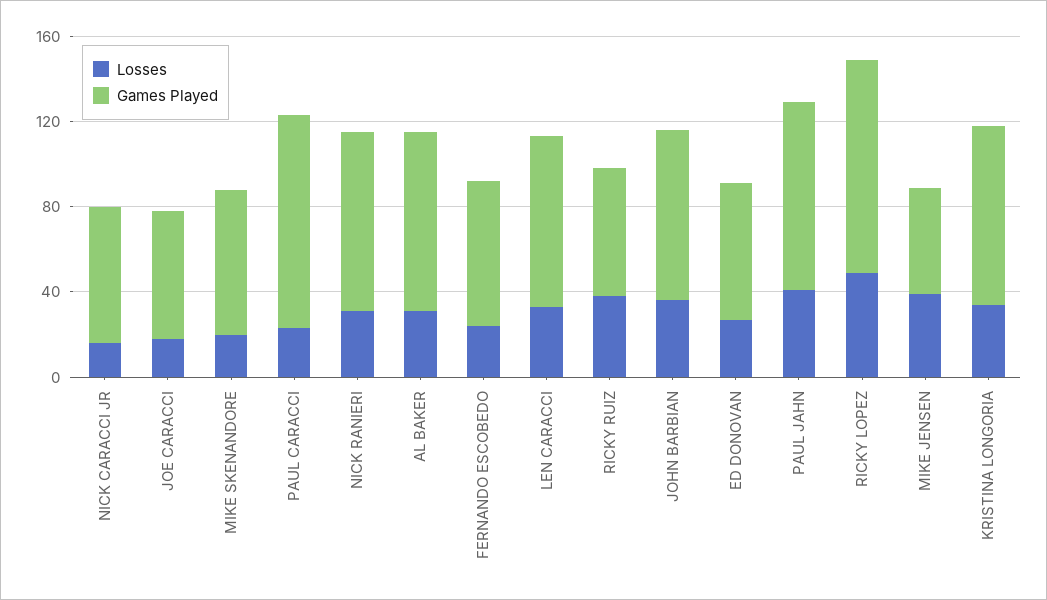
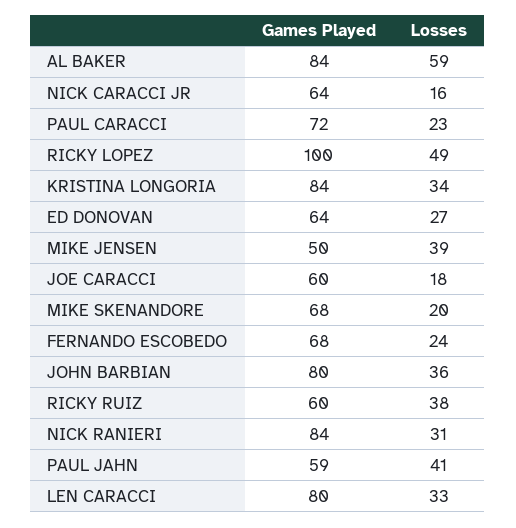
Games Played, PAUL CARACCI: 100 -> 72
Losses, AL BAKER: 30 -> 59
Games Played, PAUL JAHN: 90 -> 59

